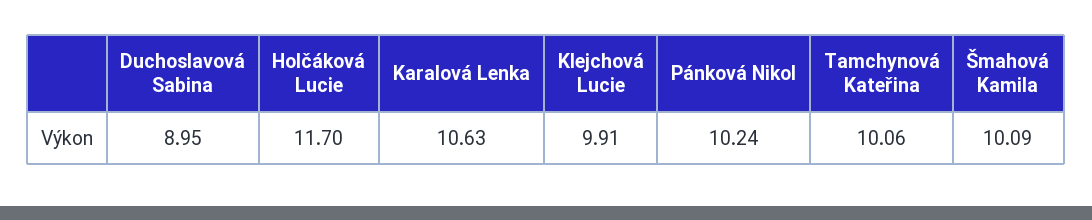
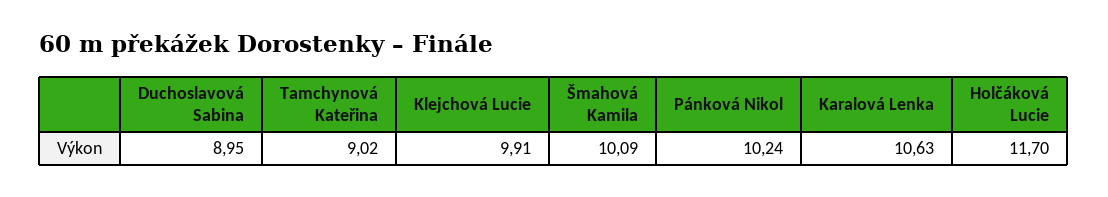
Tamchynová Kateřina: 10.06 -> 9.02

